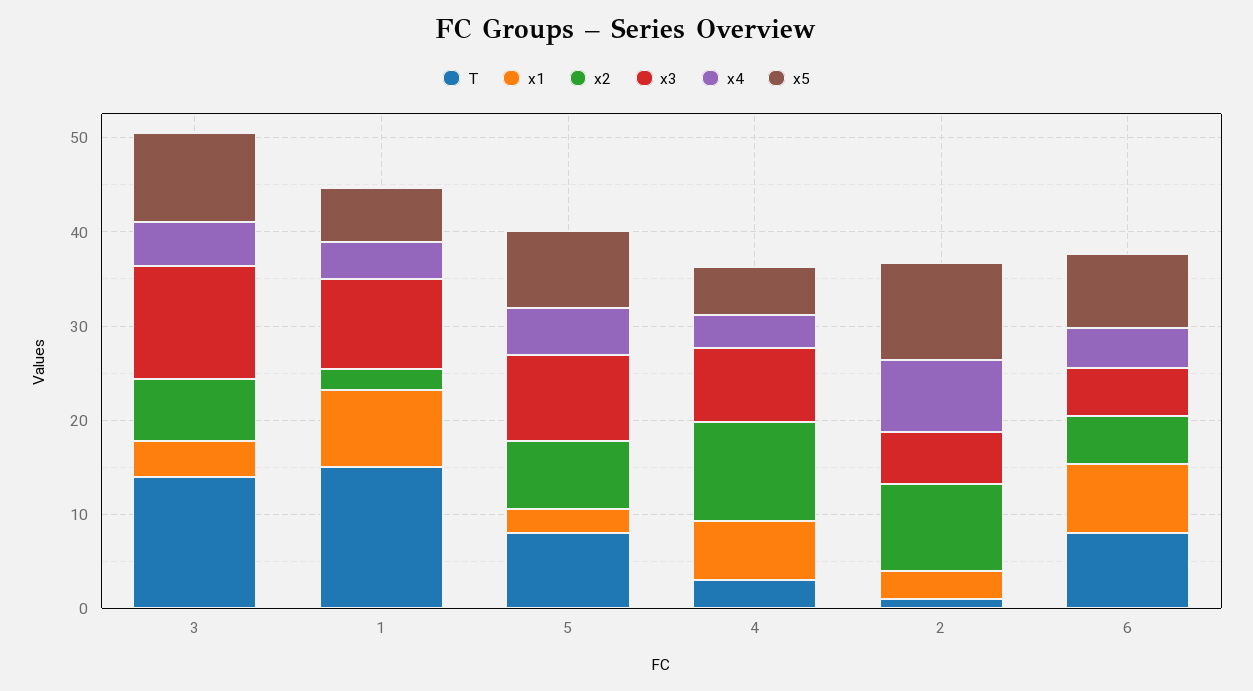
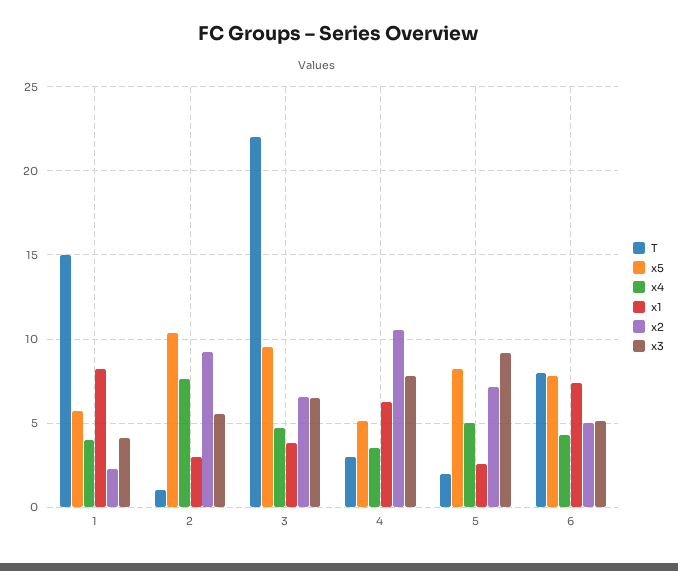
T, 3: 14 -> 22
x3, 3: 12 -> 6.5
x3, 1: 10 -> 4
T, 5: 8 -> 2

